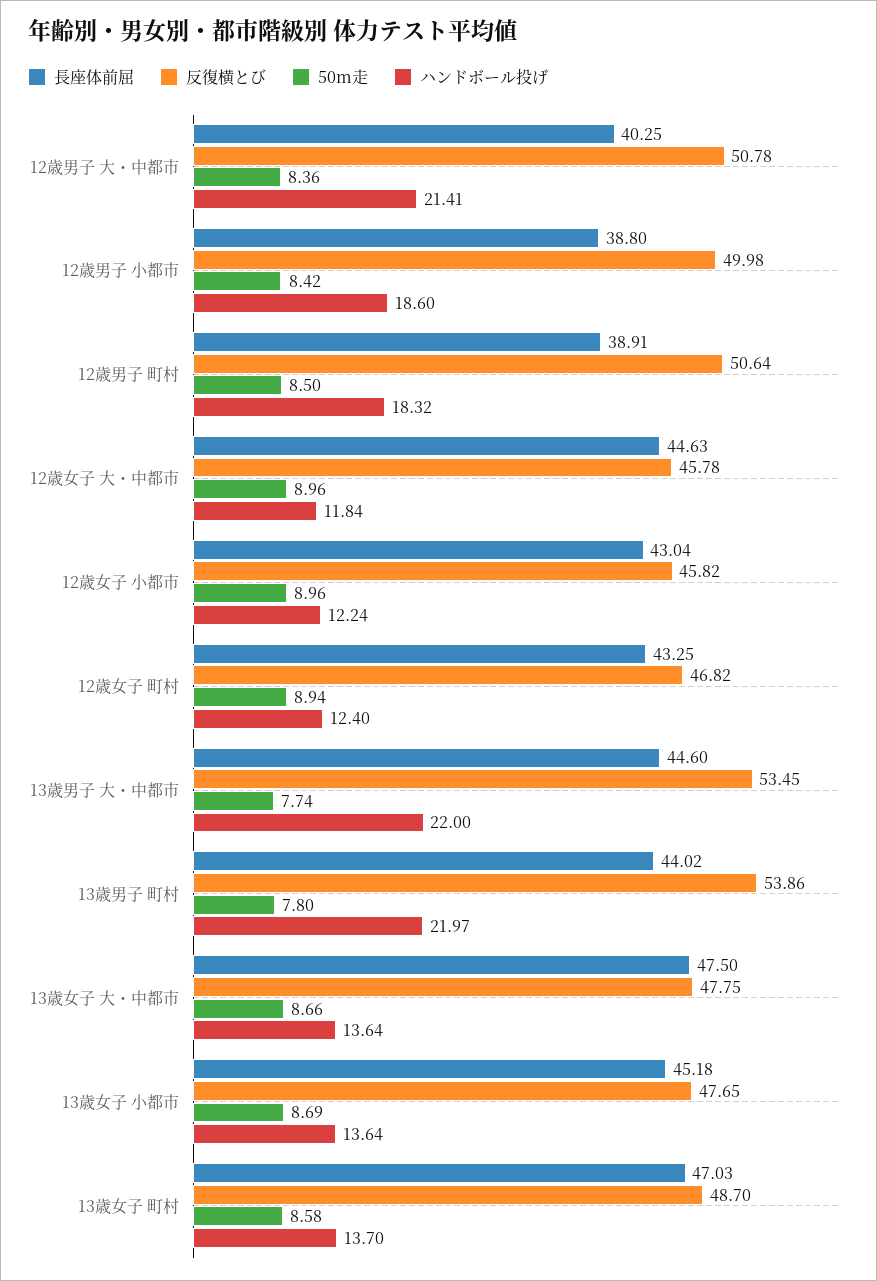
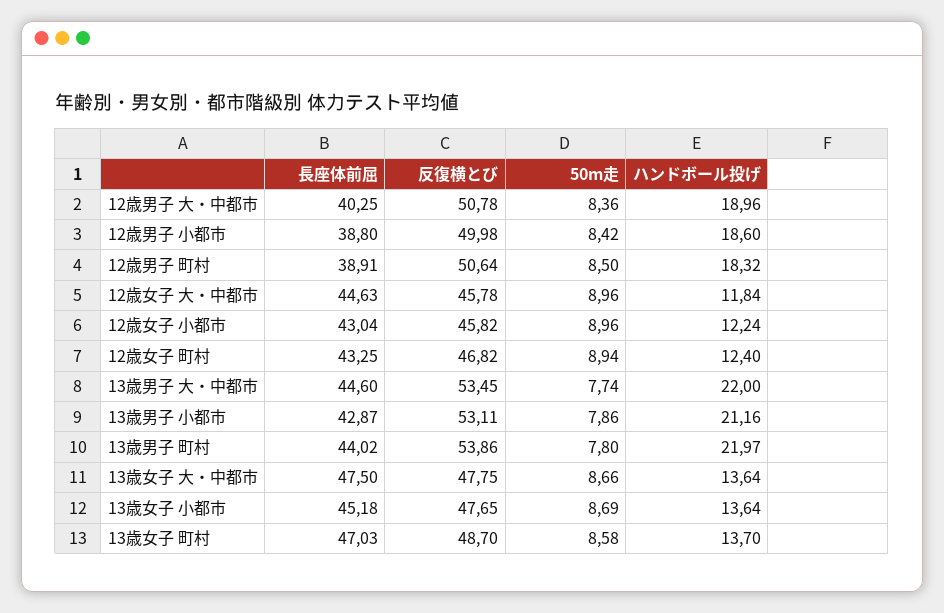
ハンドボール投げ, 12歳男子 大・中都市: 21.41 -> 18.96
長座体前屈, 13歳男子 小都市: none -> 42.87
反復横とび, 13歳男子 小都市: none -> 53.11
50m走, 13歳男子 小都市: none -> 7.86
ハンドボール投げ, 13歳男子 小都市: none -> 21.16

